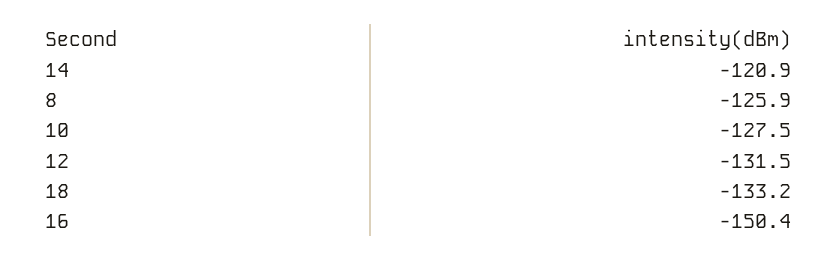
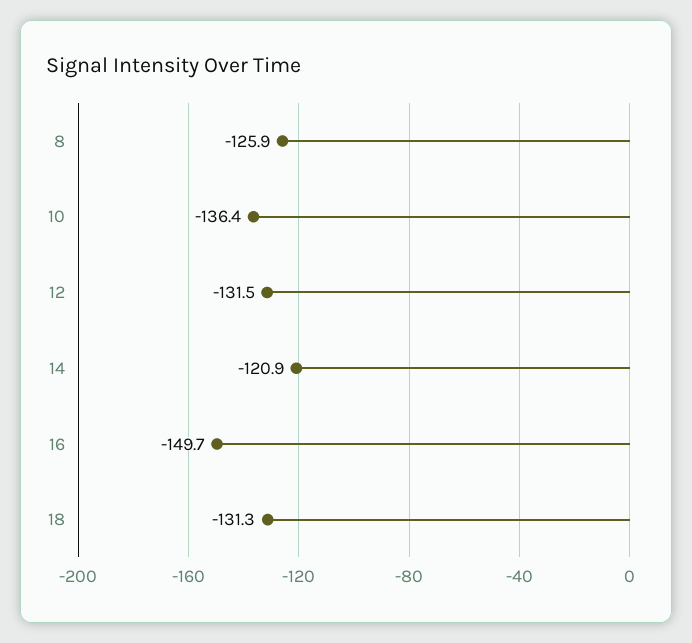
10: -127.5 -> -136.4
18: -133.2 -> -131.3
16: -150.4 -> -149.7

